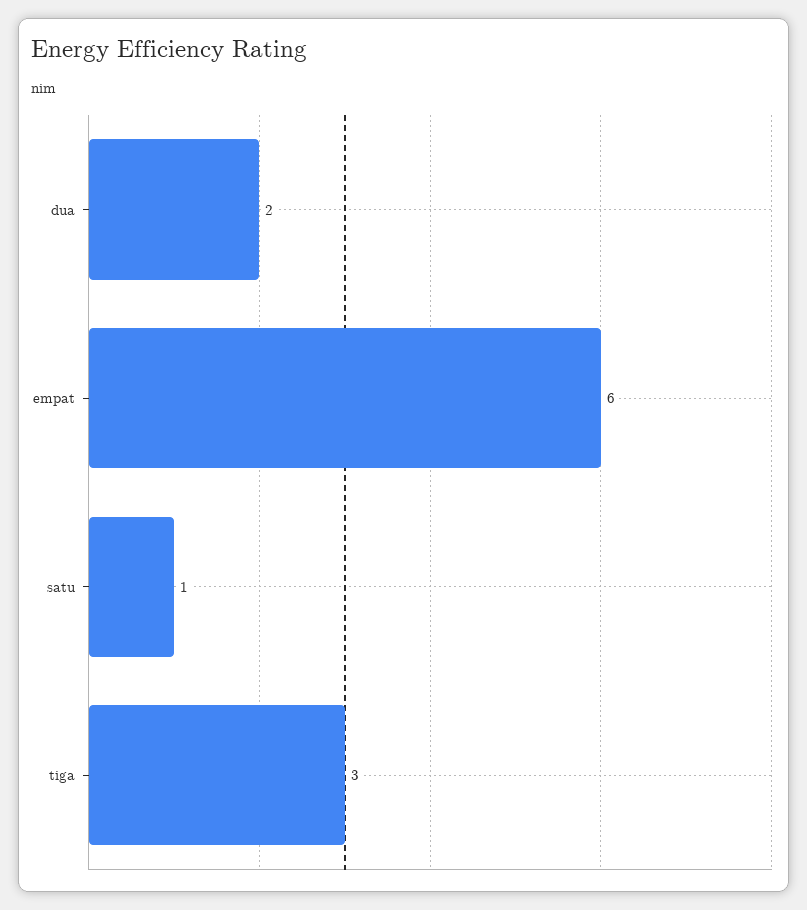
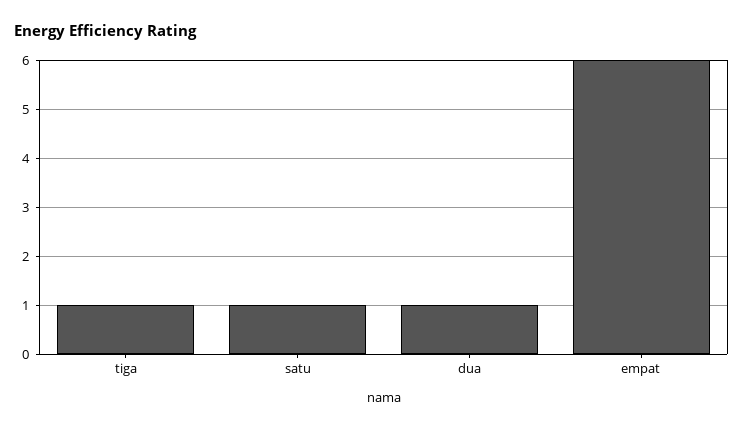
dua: 2 -> 1
tiga: 3 -> 1

